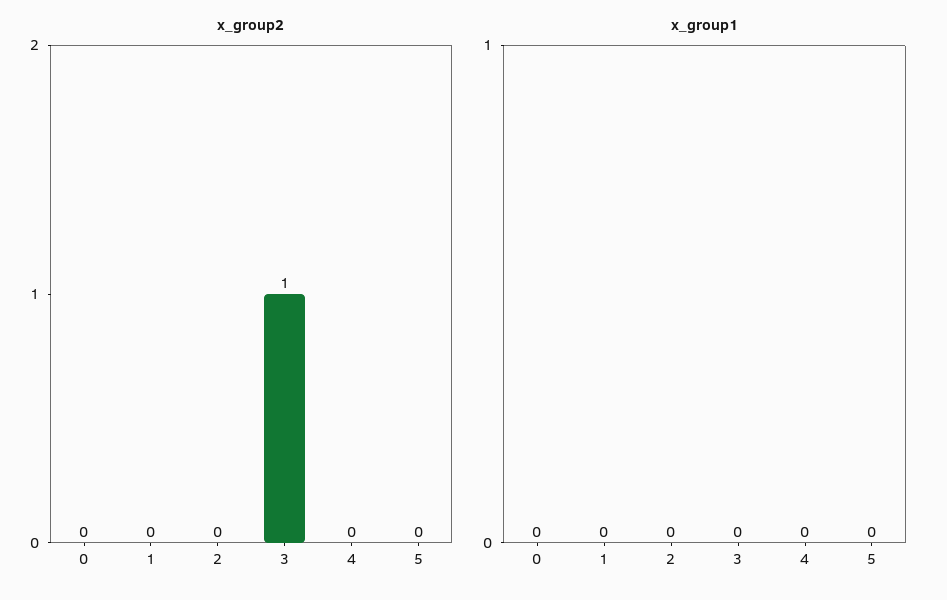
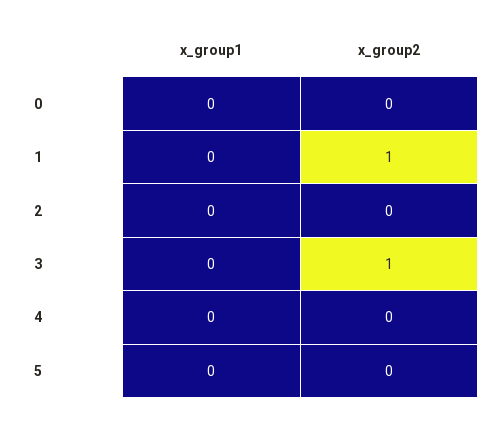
x_group2, 1: 0 -> 1

